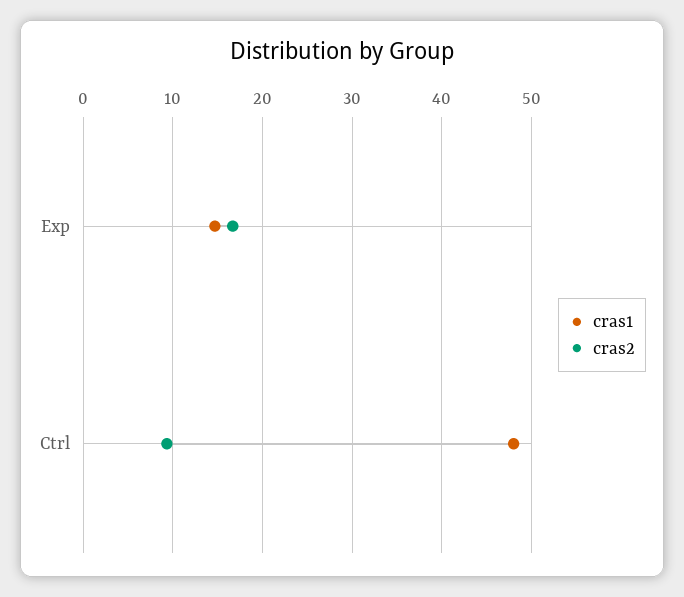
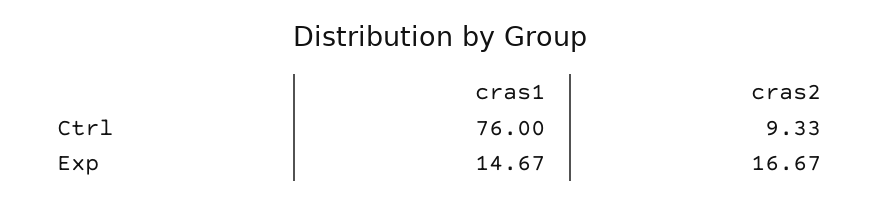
cras1, Ctrl: 48 -> 76

